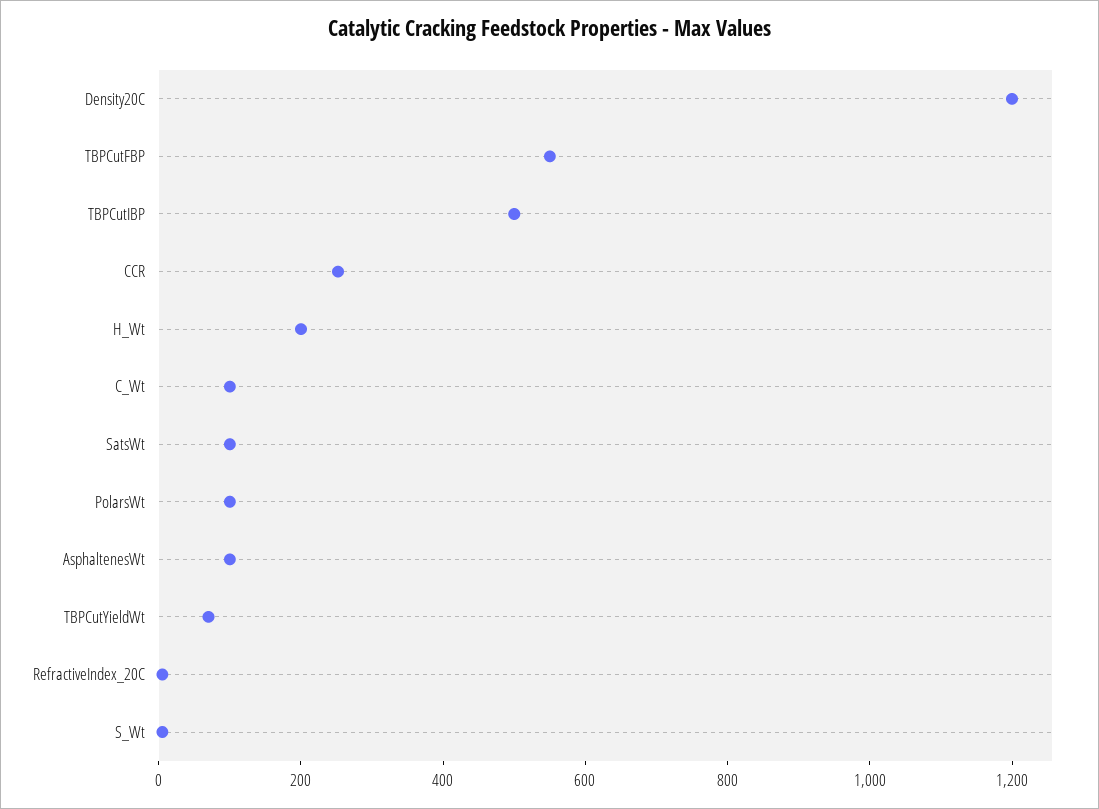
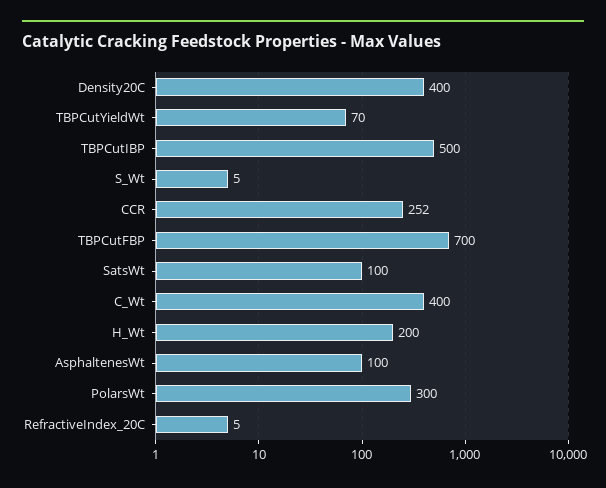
Density20C: 1200 -> 400
TBPCutFBP: 550 -> 700
C_Wt: 100 -> 400
PolarsWt: 100 -> 300

